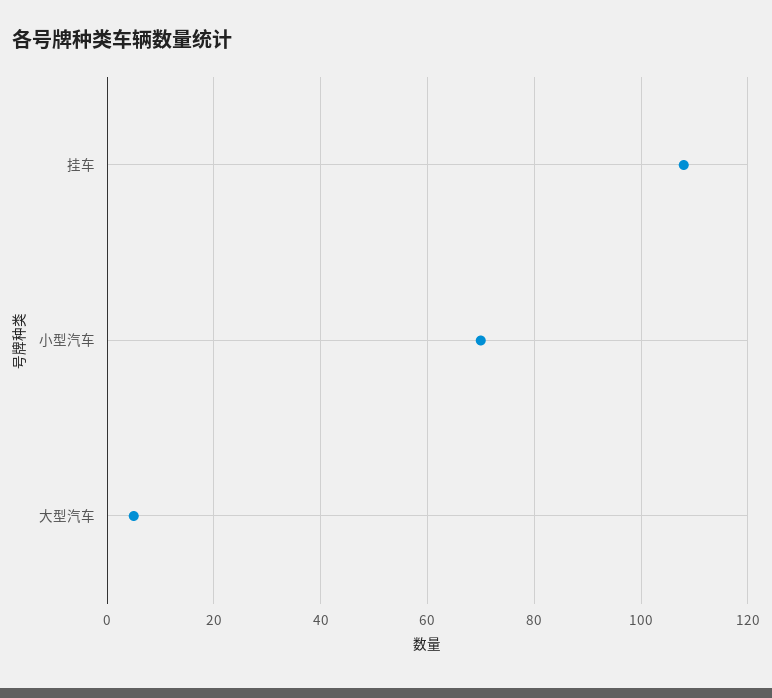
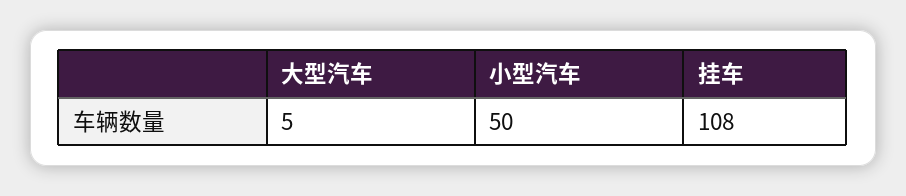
小型汽车: 70 -> 50

